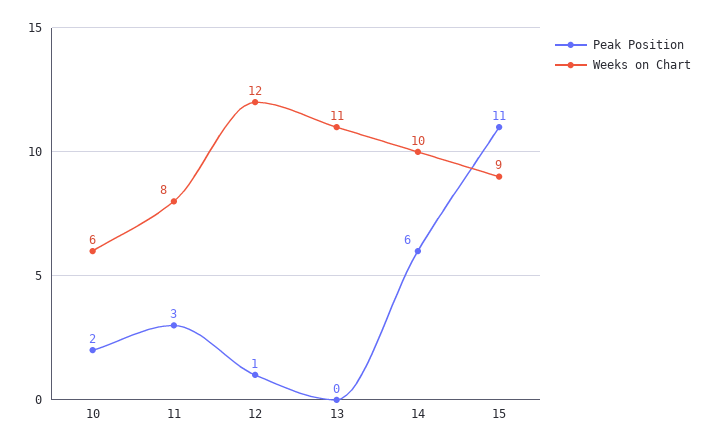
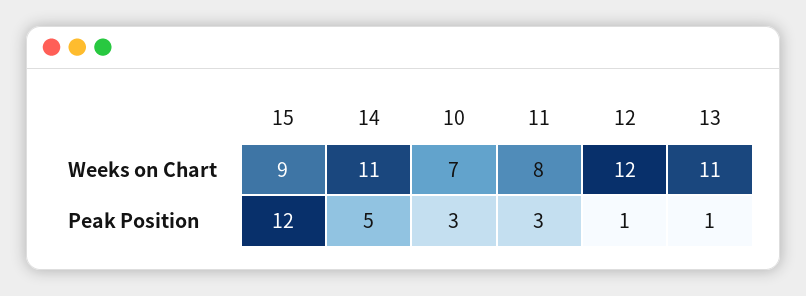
Peak Position, 10: 2 -> 3
Weeks on Chart, 10: 6 -> 7
Peak Position, 13: 0 -> 1
Peak Position, 14: 6 -> 5
Weeks on Chart, 14: 10 -> 11
Peak Position, 15: 11 -> 12

